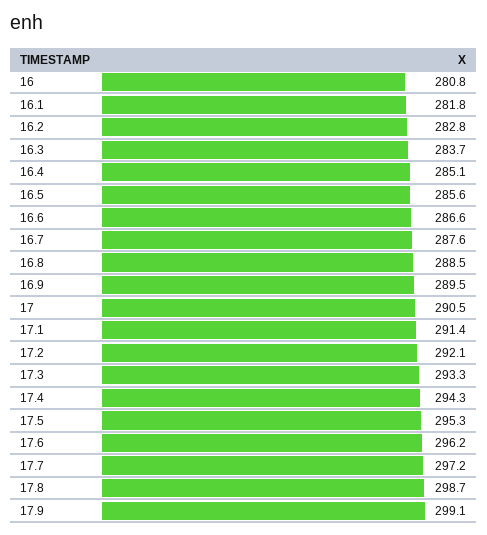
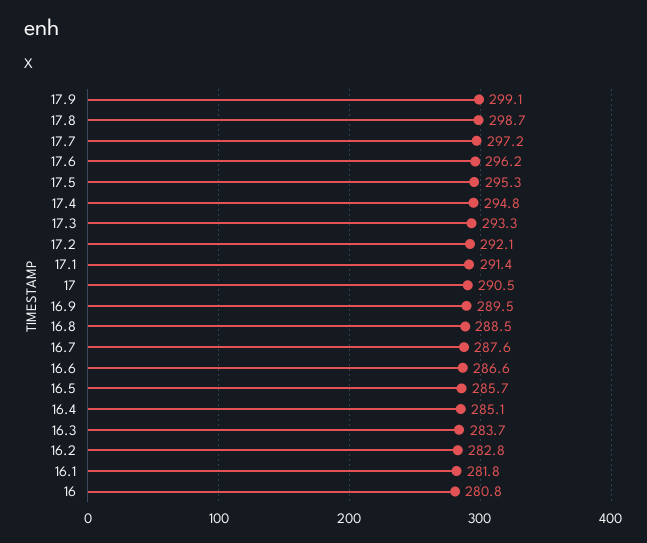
16.5: 285.6 -> 285.7
17.4: 294.3 -> 294.8

